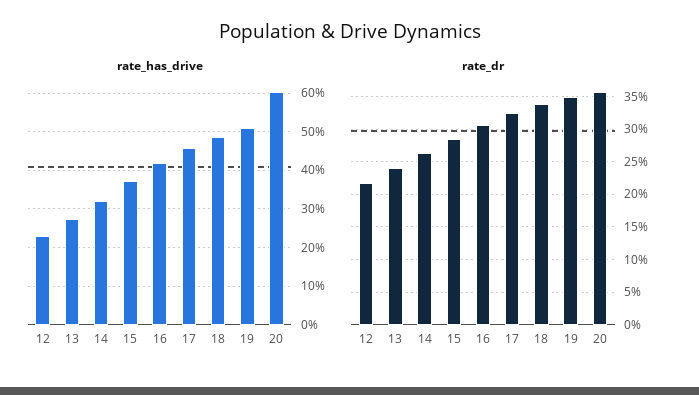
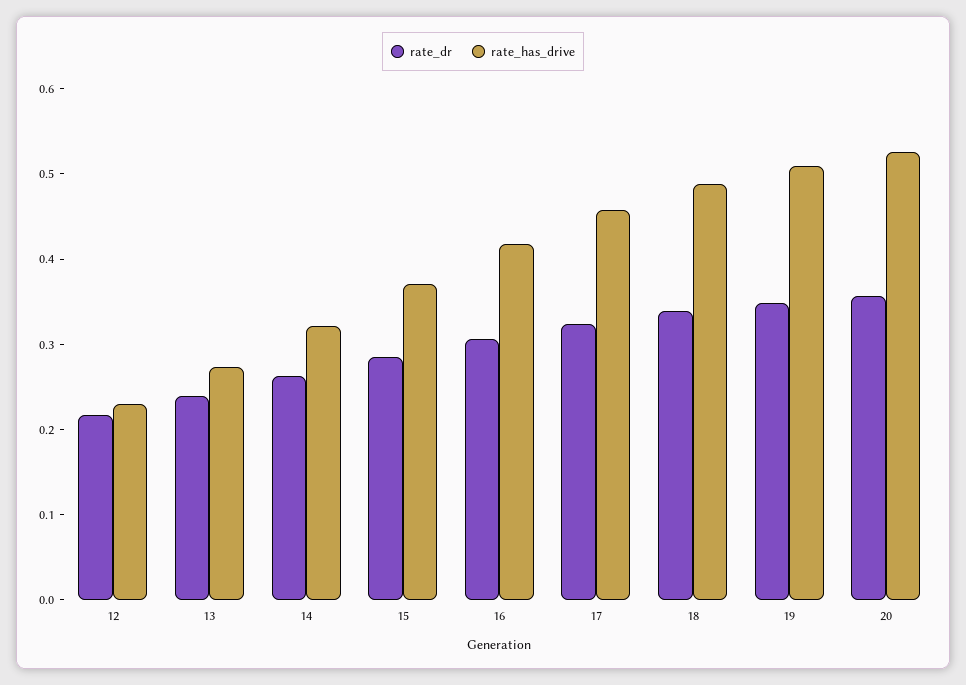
rate_has_drive, 20: 0.6 -> 0.52

